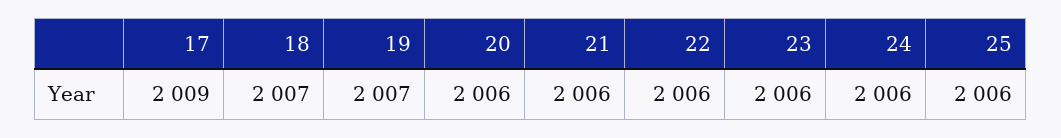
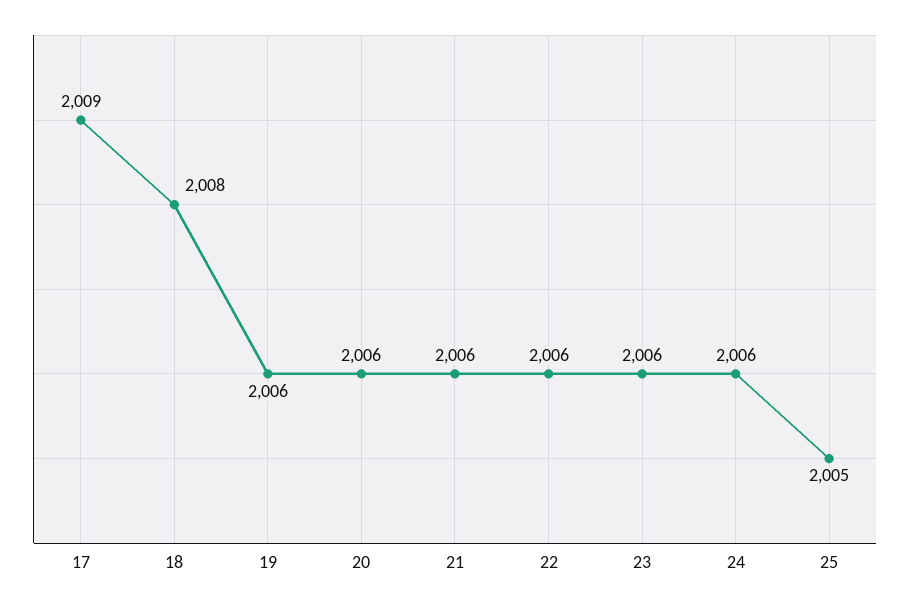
18: 2007 -> 2008
19: 2007 -> 2006
25: 2006 -> 2005

